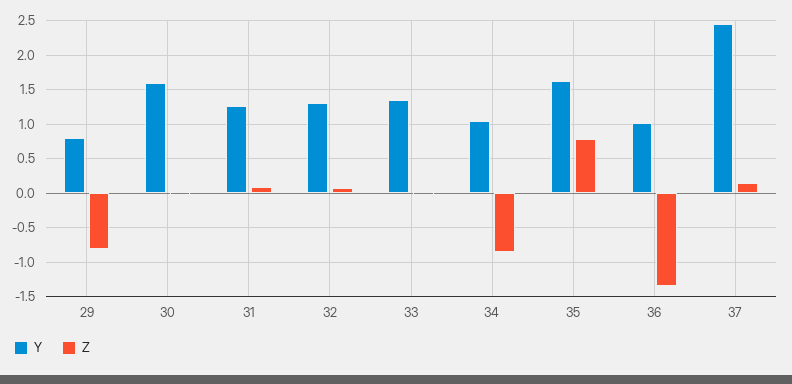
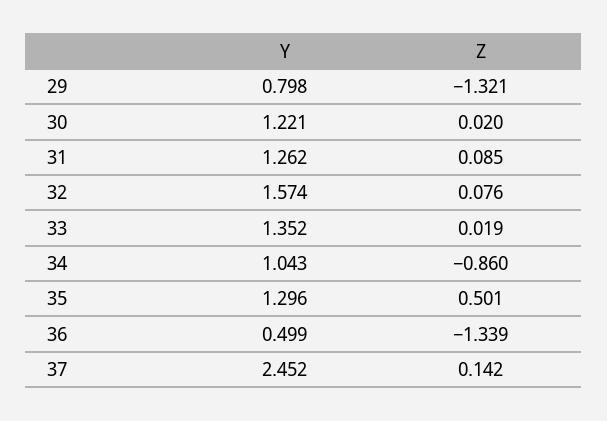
Z, 29: -0.8 -> -1.321
Y, 30: 1.6 -> 1.221
Y, 32: 1.3 -> 1.574
Y, 35: 1.6 -> 1.296
Z, 35: 0.8 -> 0.501
Y, 36: 1 -> 0.499

